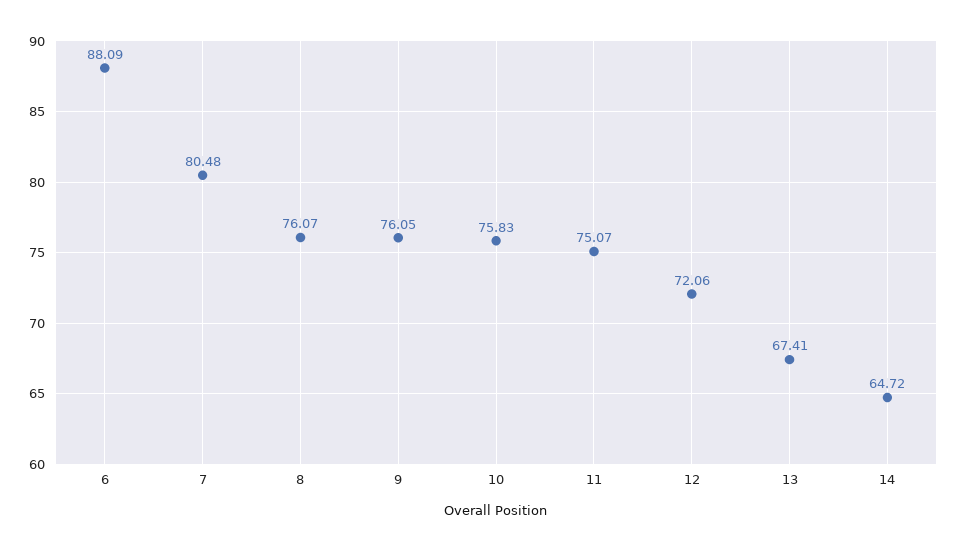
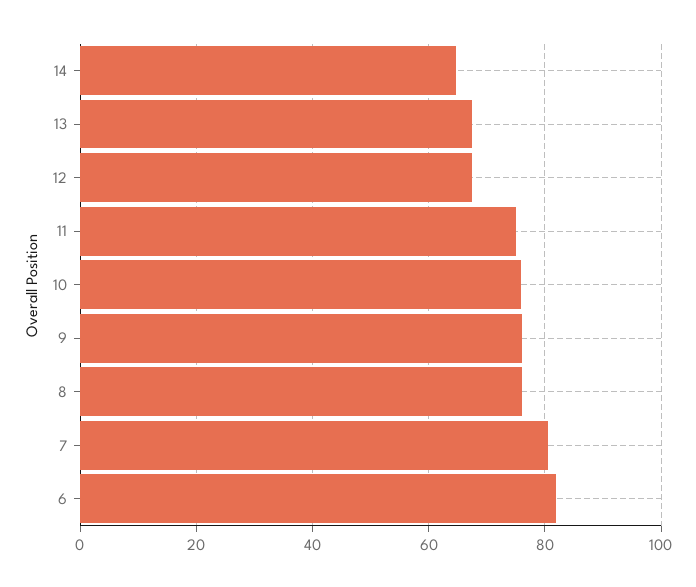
6: 88.09 -> 82
12: 72.06 -> 68

